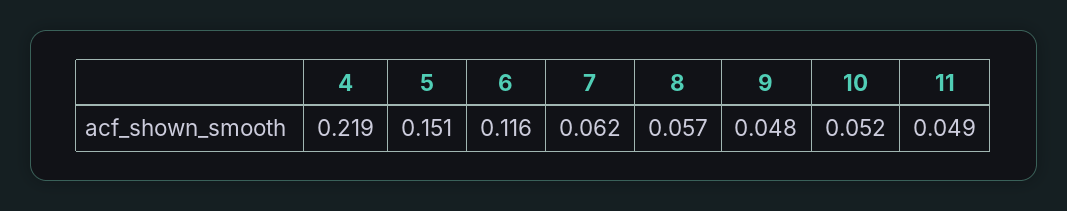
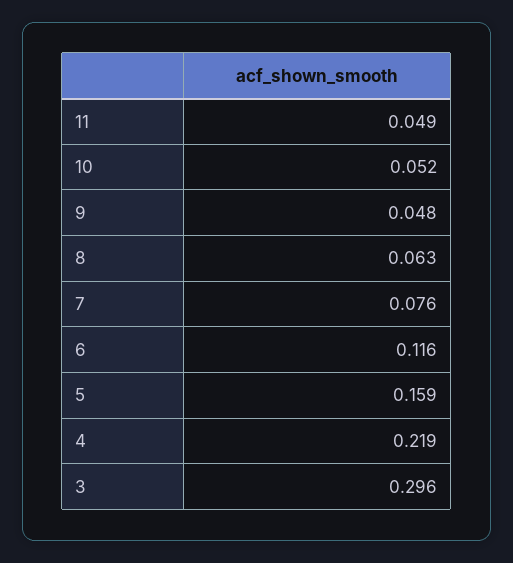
5: 0.151 -> 0.159
7: 0.062 -> 0.076
8: 0.057 -> 0.063
3: none -> 0.296

